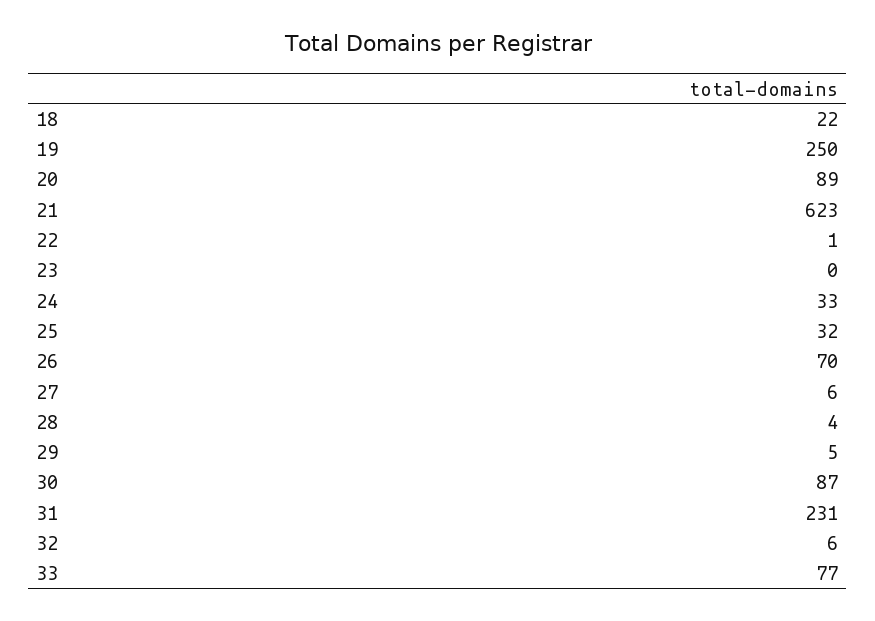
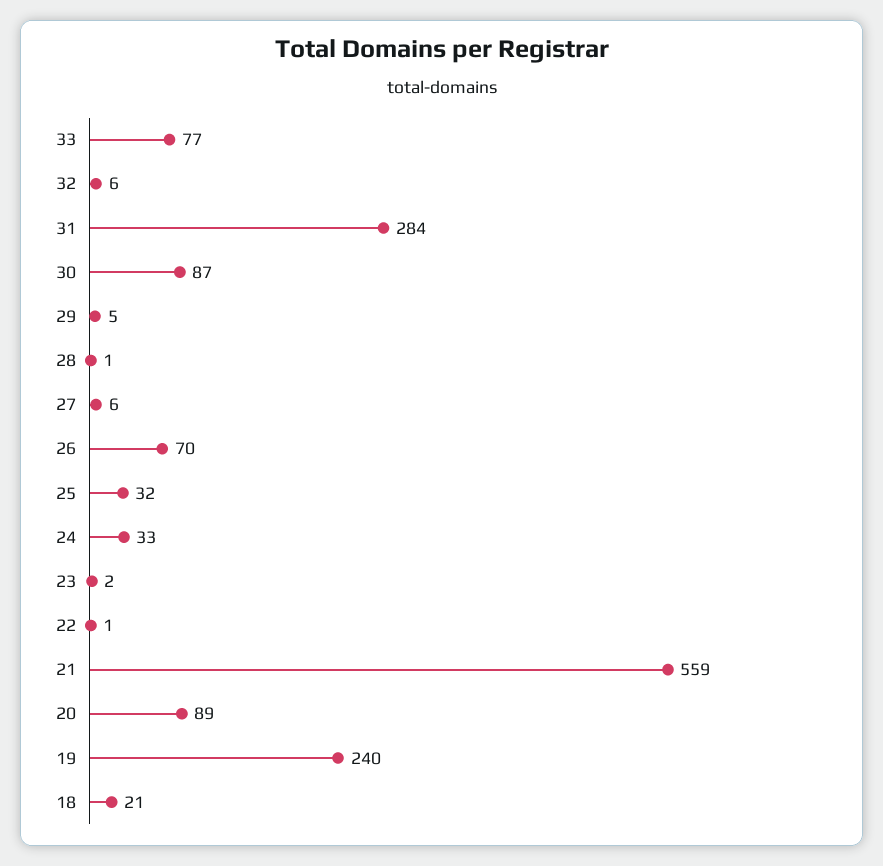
18: 22 -> 21
19: 250 -> 240
21: 623 -> 559
23: 0 -> 2
28: 4 -> 1
31: 231 -> 284

